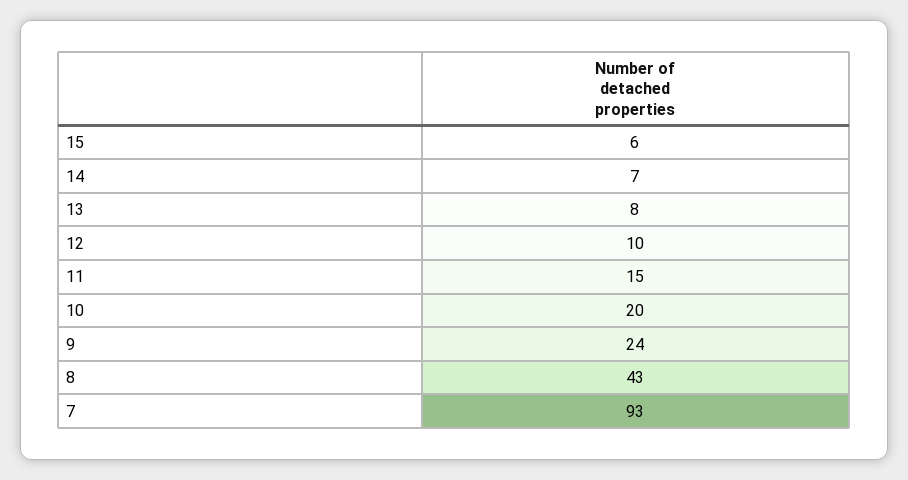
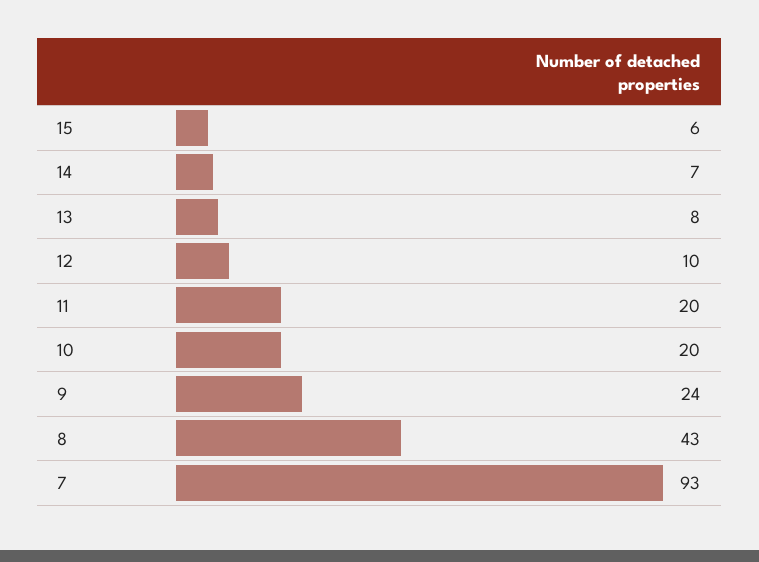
11: 15 -> 20

